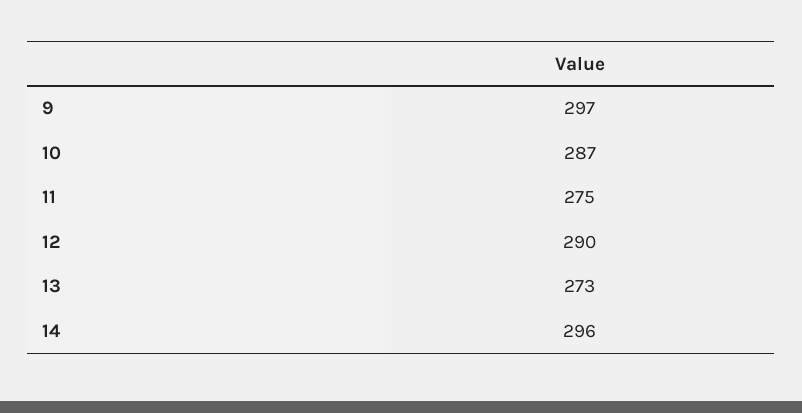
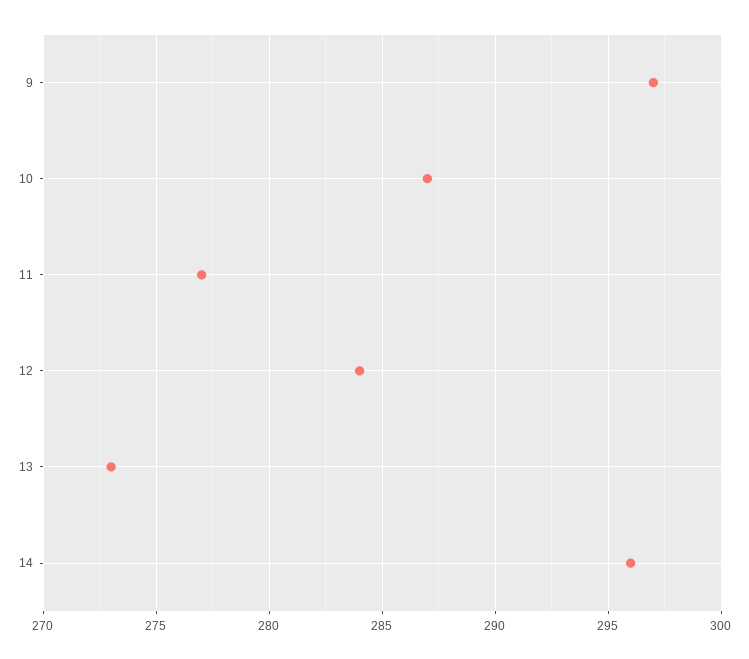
11: 275 -> 277
12: 290 -> 284

